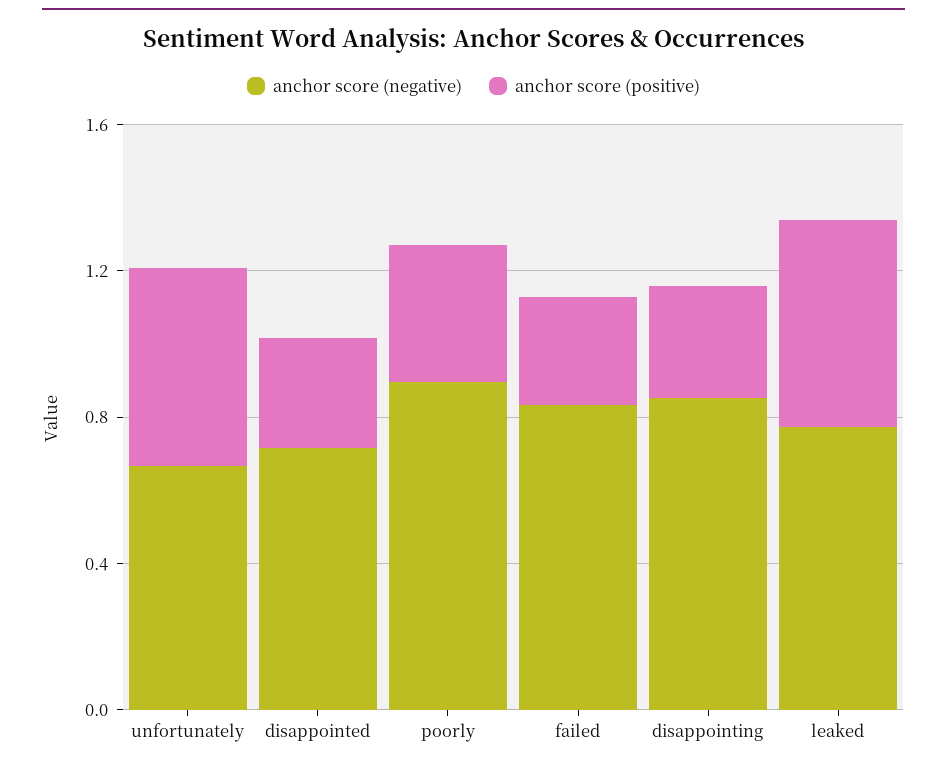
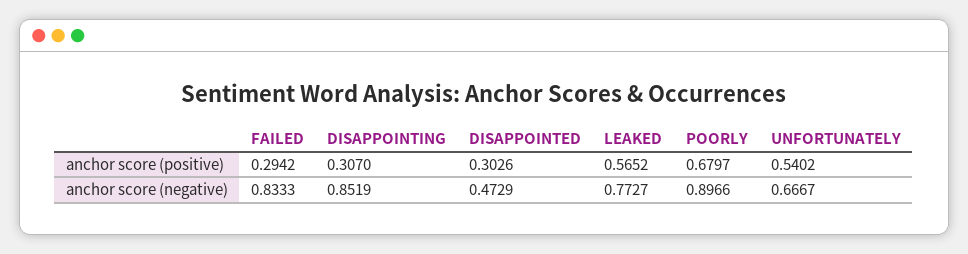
anchor score (negative), disappointed: 0.7 -> 0.4729
anchor score (positive), poorly: 0.4 -> 0.6797

